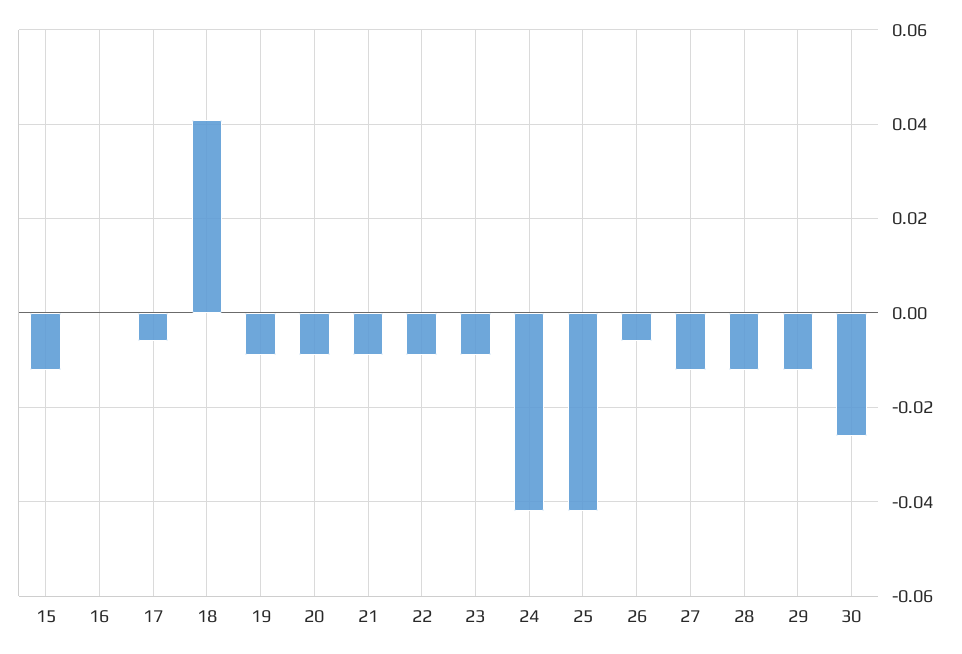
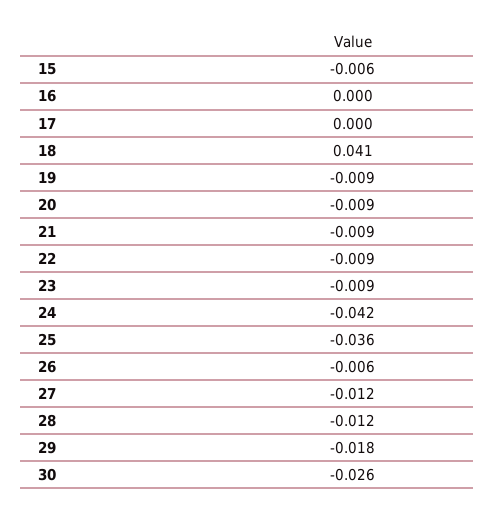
15: -0.012 -> -0.006
17: -0.006 -> 0
25: -0.042 -> -0.036
29: -0.012 -> -0.018

